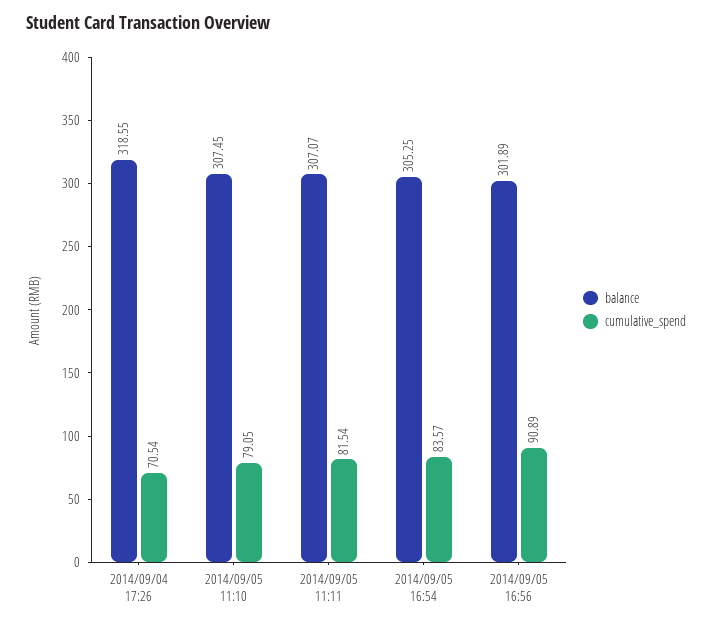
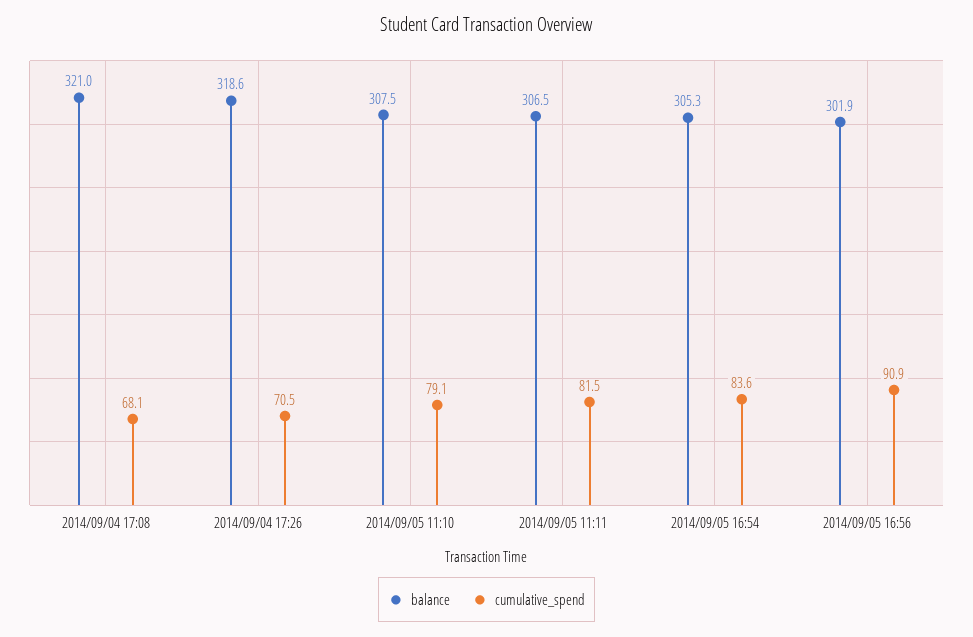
balance, 2014/09/05 11:11: 307.07 -> 306.5
balance, 2014/09/04 17:08: none -> 321
cumulative_spend, 2014/09/04 17:08: none -> 68.1

